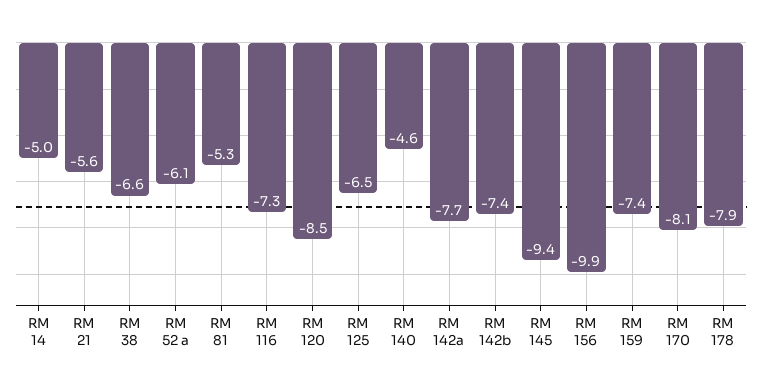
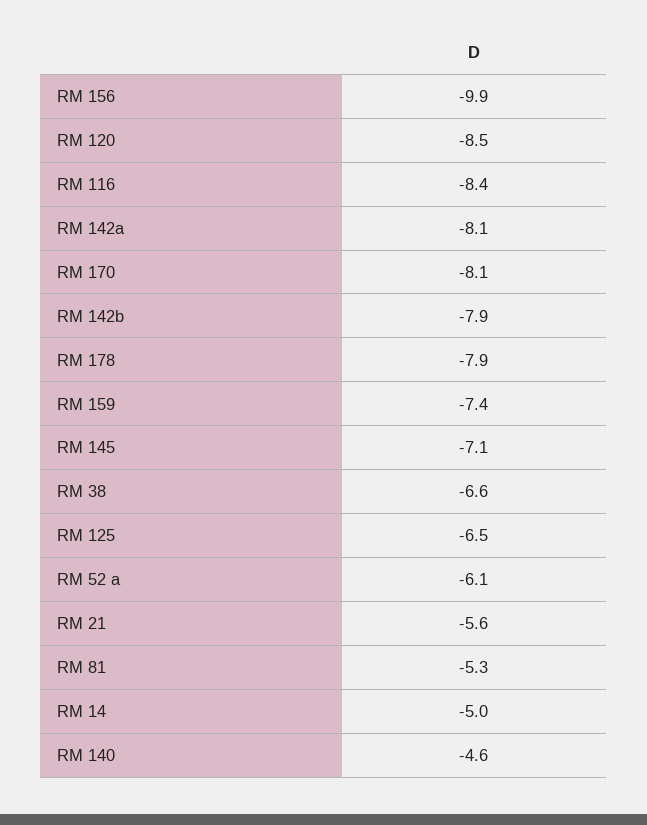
RM 116: -7.3 -> -8.4
RM 142a: -7.7 -> -8.1
RM 142b: -7.4 -> -7.9
RM 145: -9.4 -> -7.1

